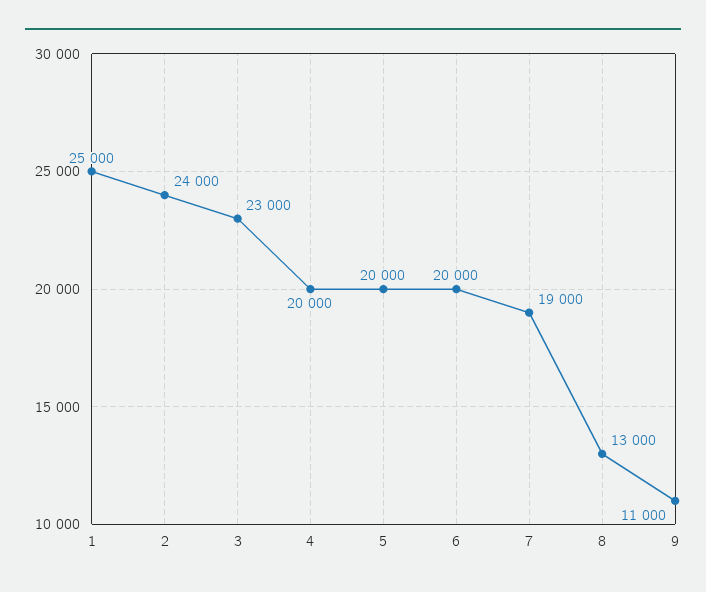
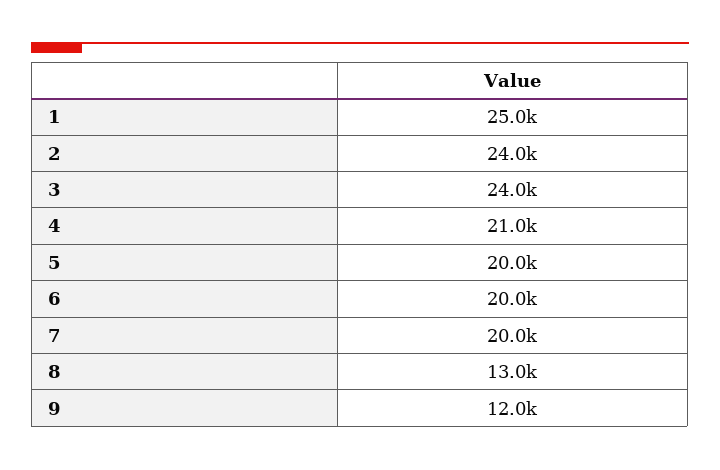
3: 23000 -> 24000
4: 20000 -> 21000
7: 19000 -> 20000
9: 11000 -> 12000

